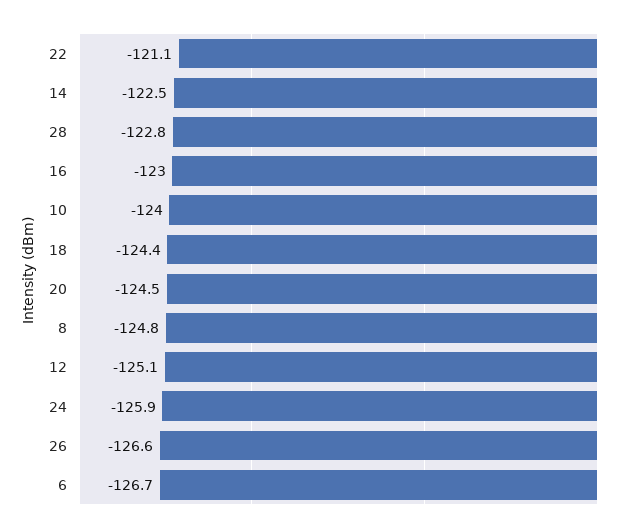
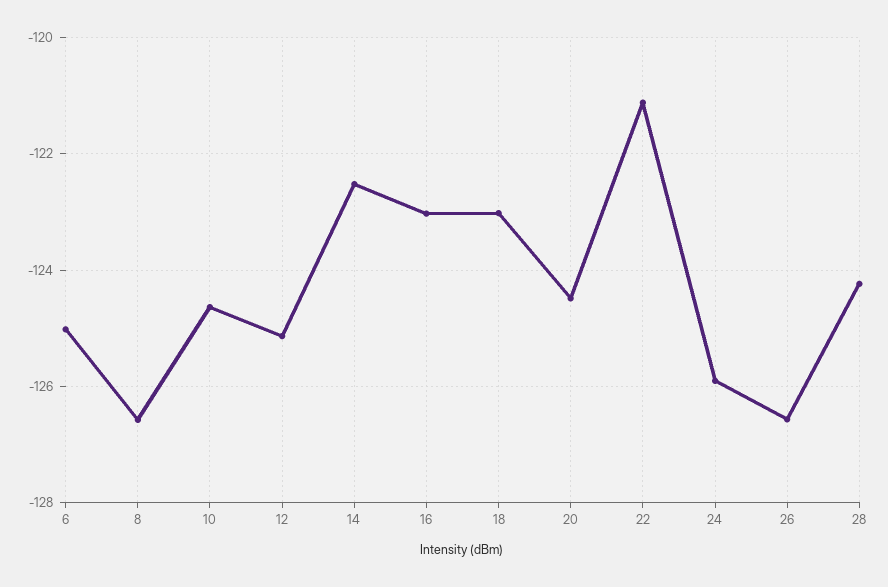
28: -122.8 -> -124.2
10: -124 -> -124.6
18: -124.4 -> -123
8: -124.8 -> -126.6
6: -126.7 -> -125

